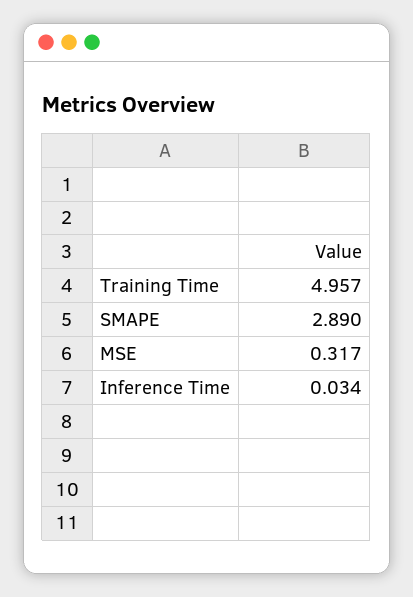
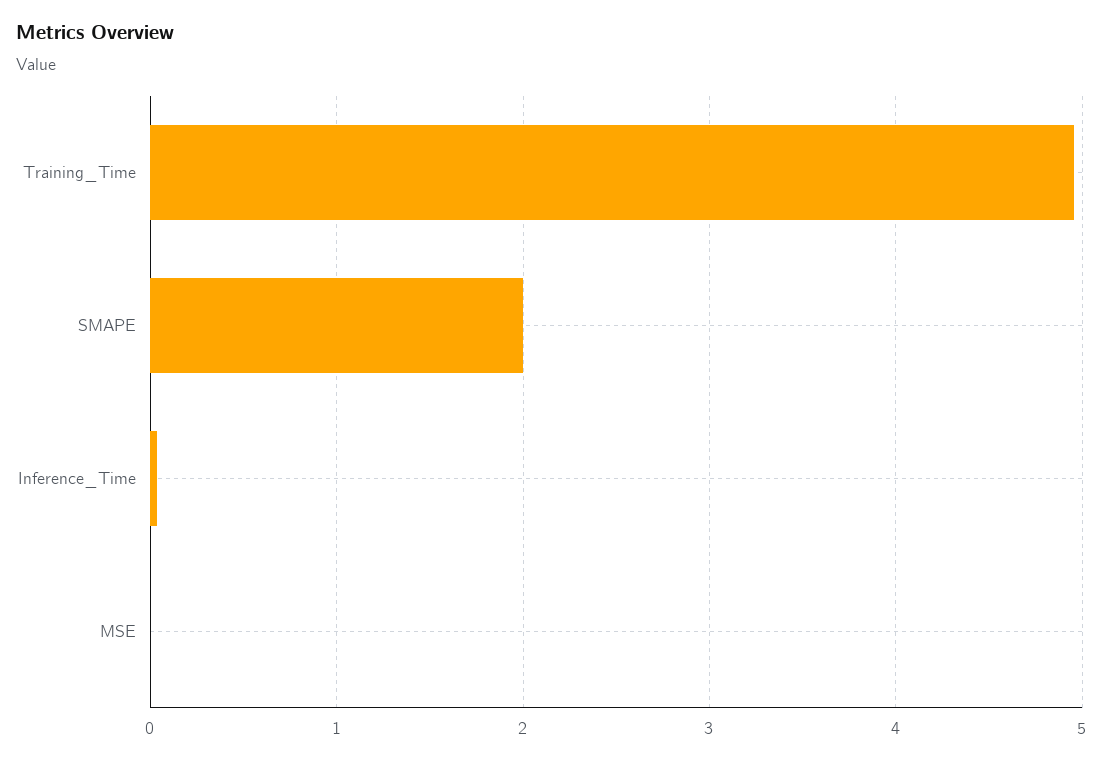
SMAPE: 2.89 -> 2
MSE: 0.317 -> 0

